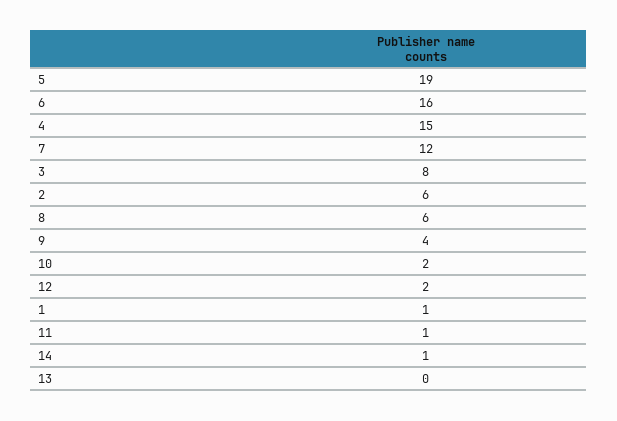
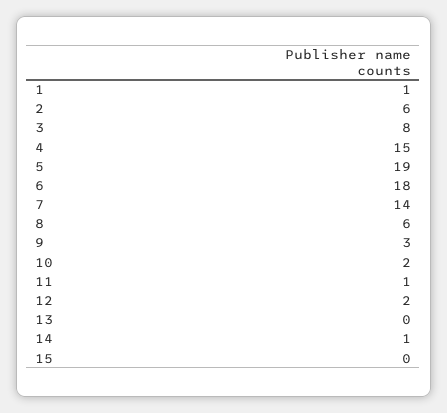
6: 16 -> 18
7: 12 -> 14
9: 4 -> 3
15: none -> 0

